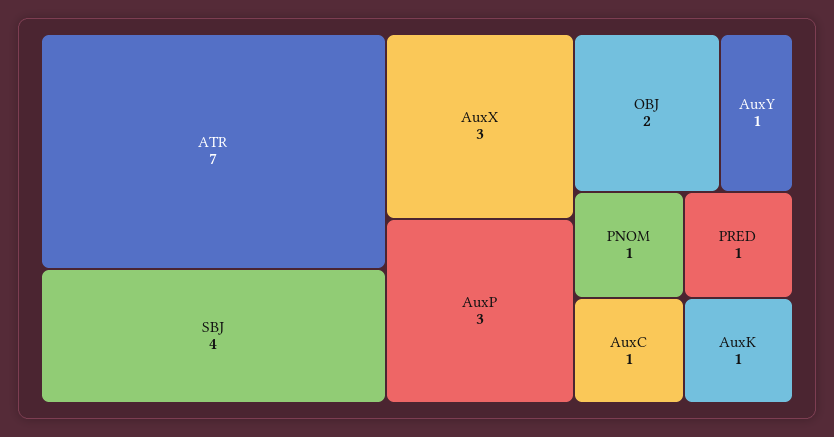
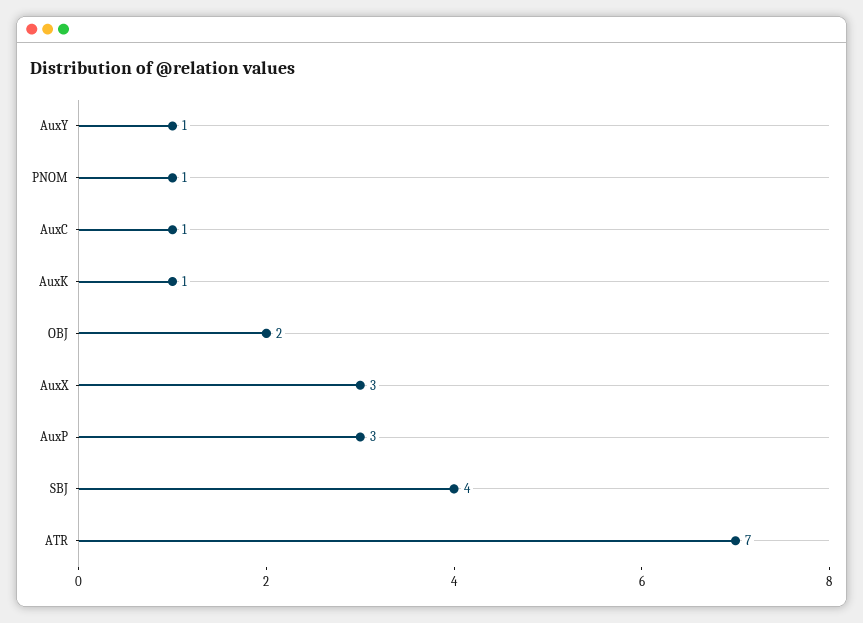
PRED: 1 -> none

